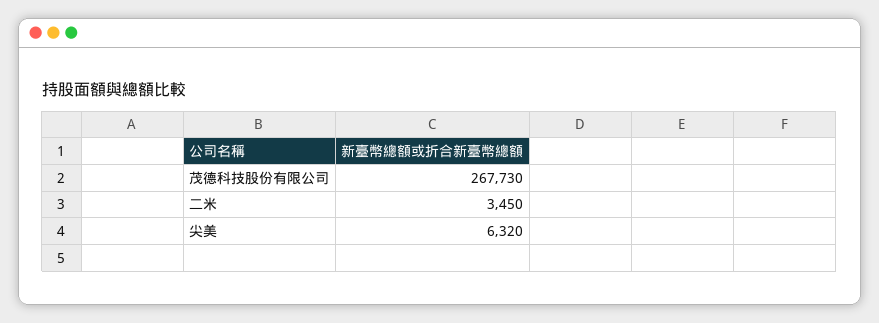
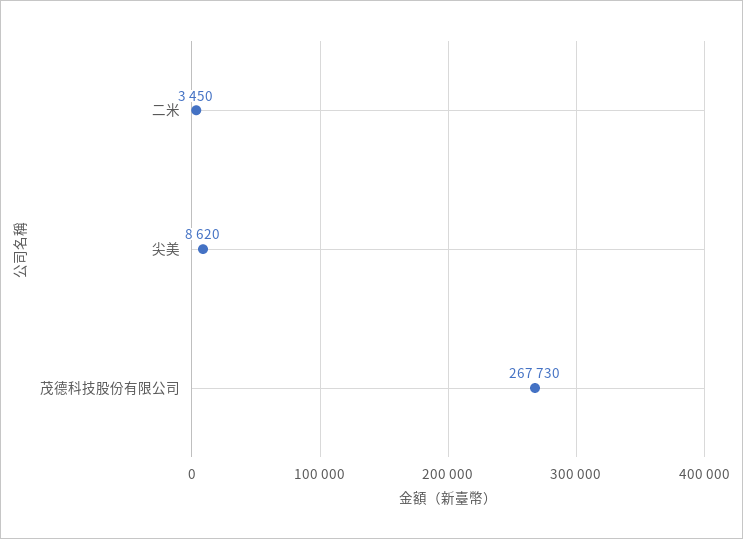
尖美: 6320 -> 8620

